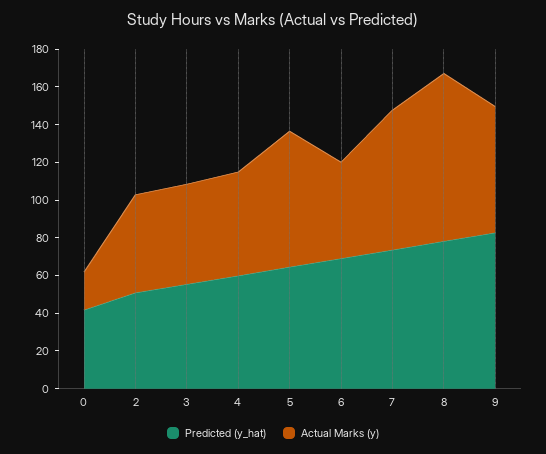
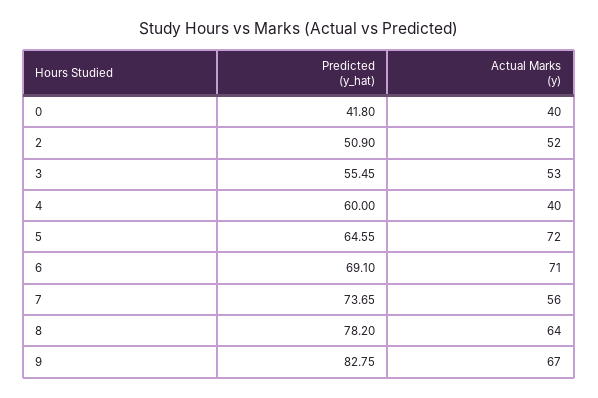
Actual Marks (y), 0: 20 -> 40
Actual Marks (y), 4: 55 -> 40
Actual Marks (y), 6: 50 -> 71
Actual Marks (y), 7: 75 -> 56
Actual Marks (y), 8: 90 -> 64

